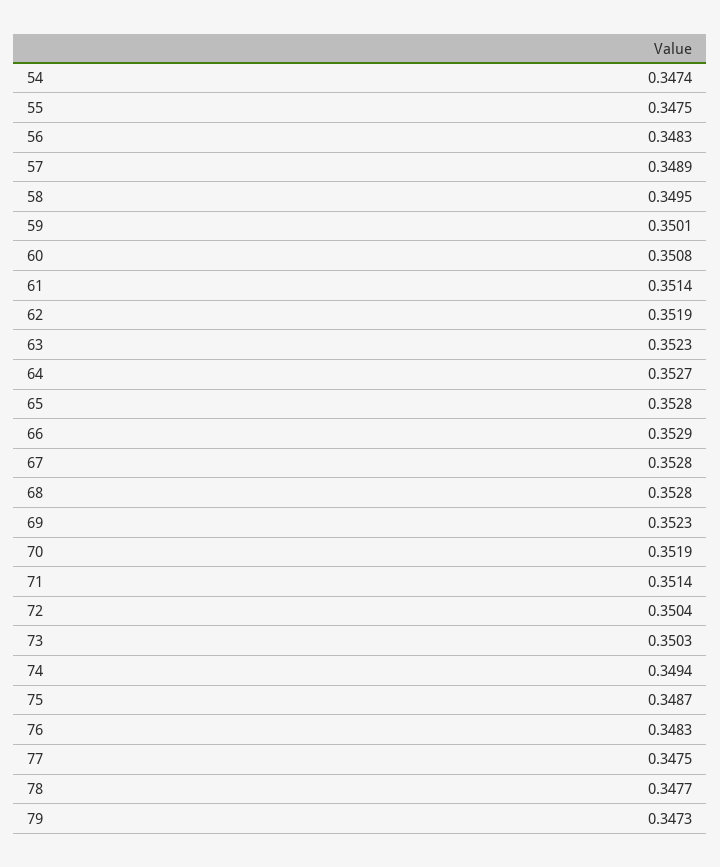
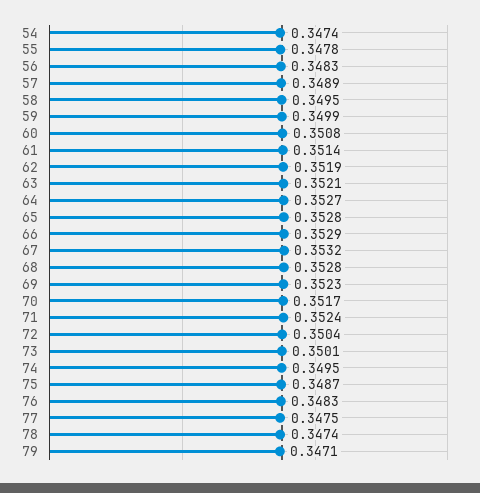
55: 0.3475 -> 0.3478
59: 0.3501 -> 0.3499
63: 0.3523 -> 0.3521
67: 0.3528 -> 0.3532
70: 0.3519 -> 0.3517
71: 0.3514 -> 0.3524
73: 0.3503 -> 0.3501
74: 0.3494 -> 0.3495
78: 0.3477 -> 0.3474
79: 0.3473 -> 0.3471

